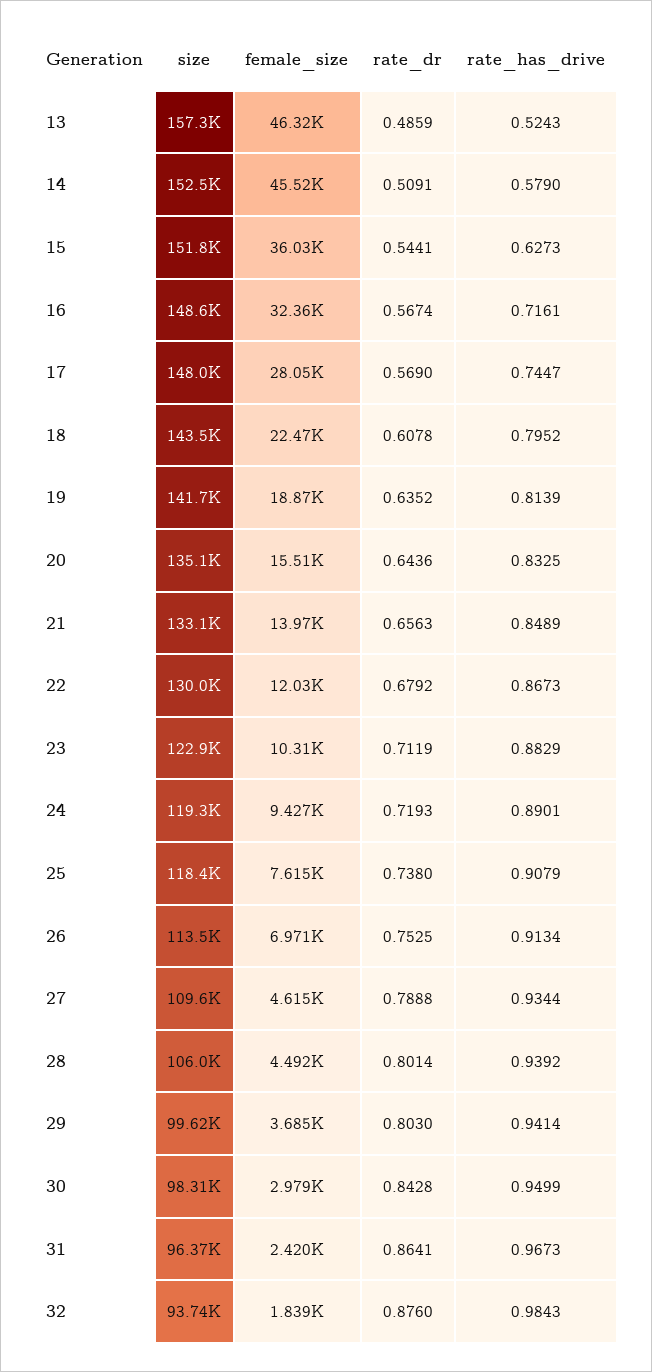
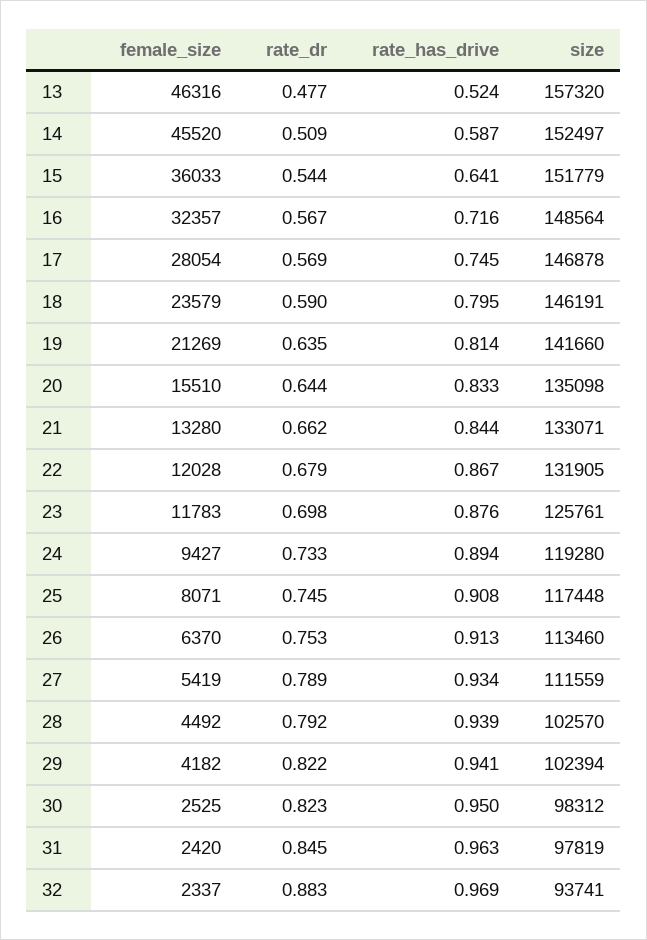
rate_dr, 13: 0.4859 -> 0.477
rate_has_drive, 14: 0.579 -> 0.587
rate_has_drive, 15: 0.6273 -> 0.641
size, 17: 148000 -> 146878
size, 18: 143500 -> 146191
female_size, 18: 22470 -> 23579
rate_dr, 18: 0.6078 -> 0.59
female_size, 19: 18870 -> 21269
female_size, 21: 13970 -> 13280
rate_dr, 21: 0.6563 -> 0.662
rate_has_drive, 21: 0.8489 -> 0.844
size, 22: 130000 -> 131905
size, 23: 122900 -> 125761
female_size, 23: 10310 -> 11783
rate_dr, 23: 0.7119 -> 0.698
rate_has_drive, 23: 0.8829 -> 0.876
rate_dr, 24: 0.7193 -> 0.733
rate_has_drive, 24: 0.8901 -> 0.894
size, 25: 118400 -> 117448
female_size, 25: 7615 -> 8071
rate_dr, 25: 0.738 -> 0.745
female_size, 26: 6971 -> 6370
size, 27: 109600 -> 111559
female_size, 27: 4615 -> 5419
size, 28: 106000 -> 102570
rate_dr, 28: 0.8014 -> 0.792
size, 29: 99620 -> 102394
female_size, 29: 3685 -> 4182
rate_dr, 29: 0.803 -> 0.822
female_size, 30: 2979 -> 2525
rate_dr, 30: 0.8428 -> 0.823
size, 31: 96370 -> 97819
rate_dr, 31: 0.8641 -> 0.845
rate_has_drive, 31: 0.9673 -> 0.963
female_size, 32: 1839 -> 2337
rate_dr, 32: 0.876 -> 0.883
rate_has_drive, 32: 0.9843 -> 0.969

